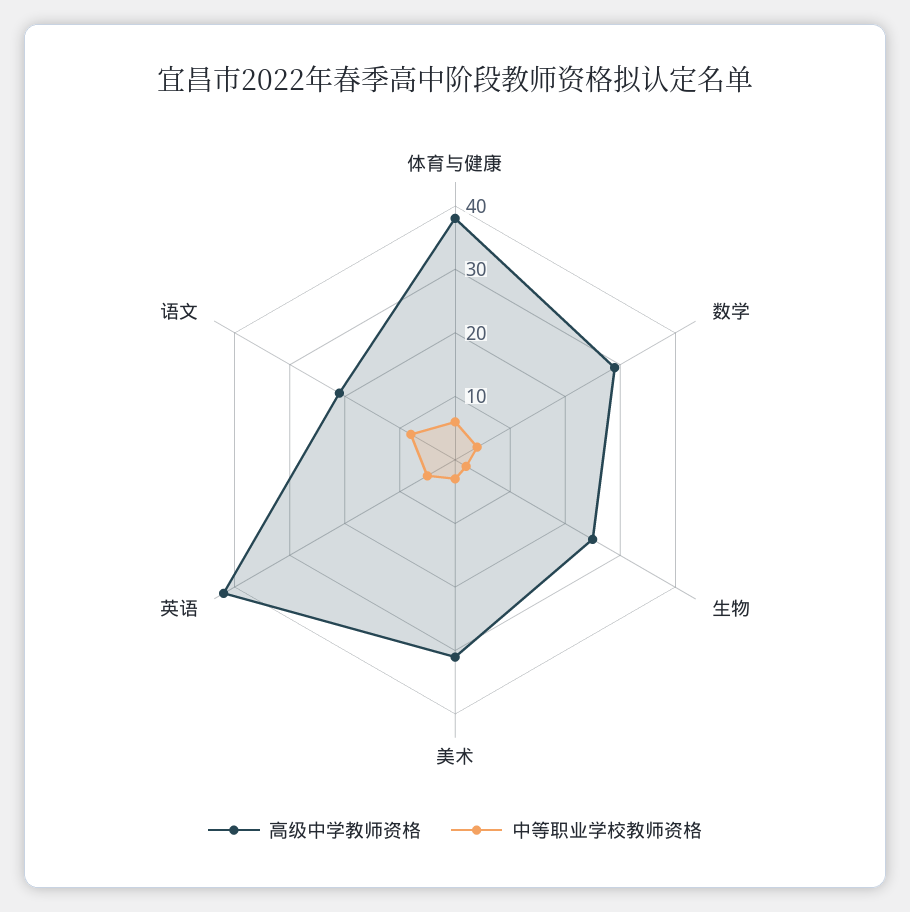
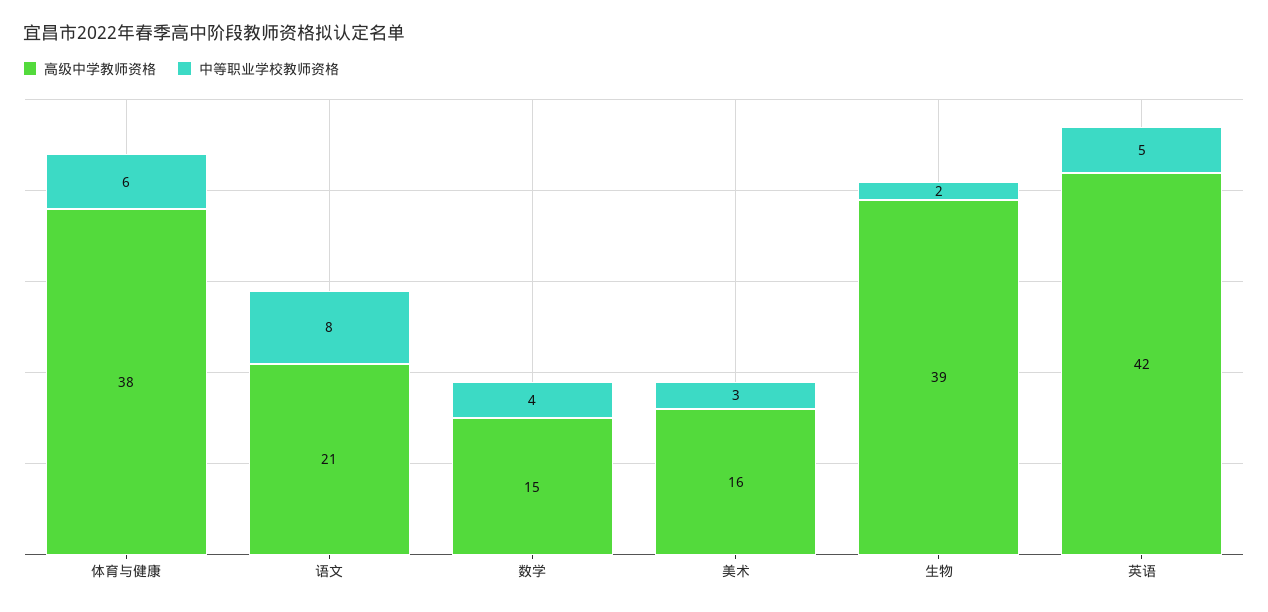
高级中学教师资格, 数学: 30 -> 15
高级中学教师资格, 生物: 25 -> 39
高级中学教师资格, 美术: 30 -> 16

